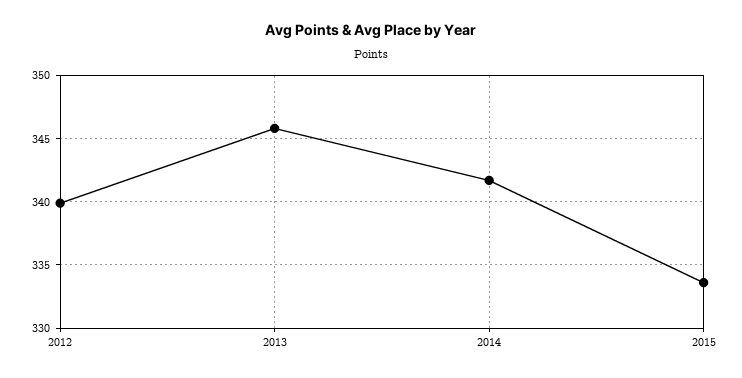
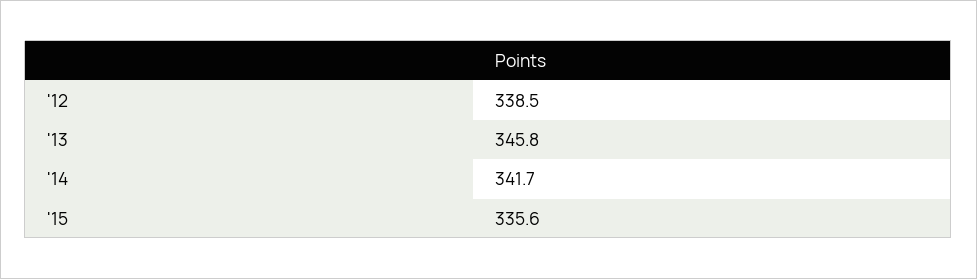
2012: 340 -> 338.5
2015: 333.5 -> 335.6

